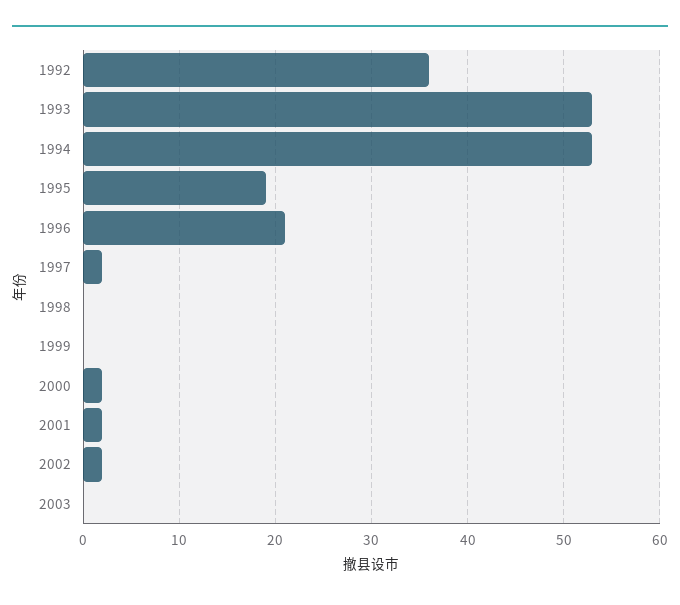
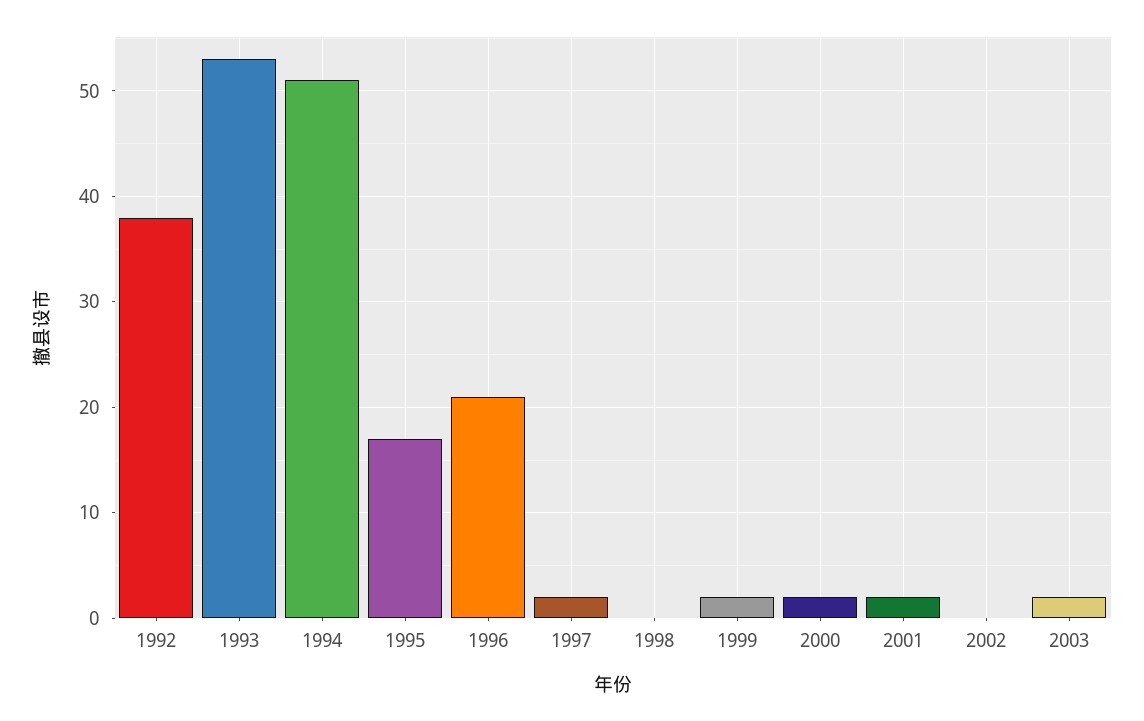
1992: 36 -> 38
1994: 53 -> 51
1995: 19 -> 17
1999: 0 -> 2
2002: 2 -> 0
2003: 0 -> 2

